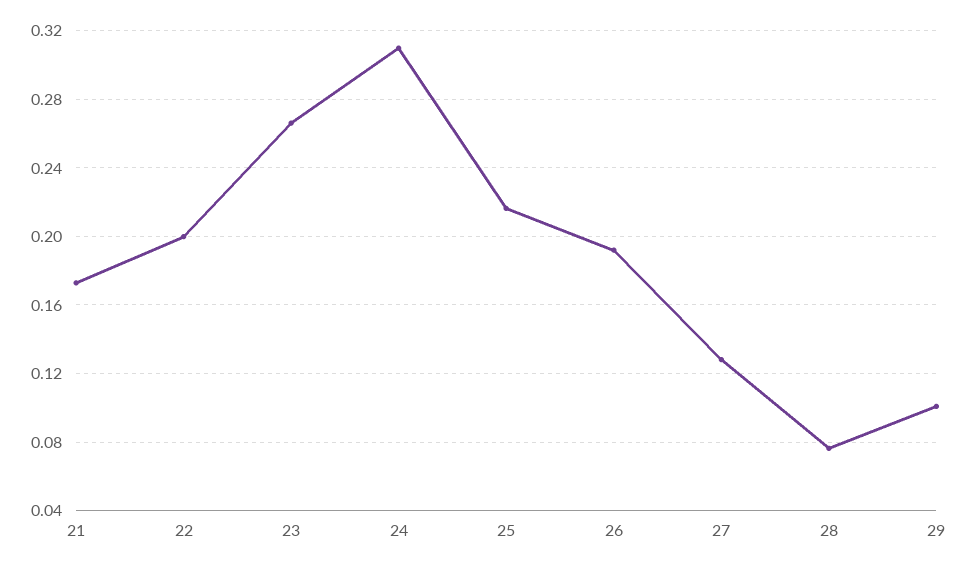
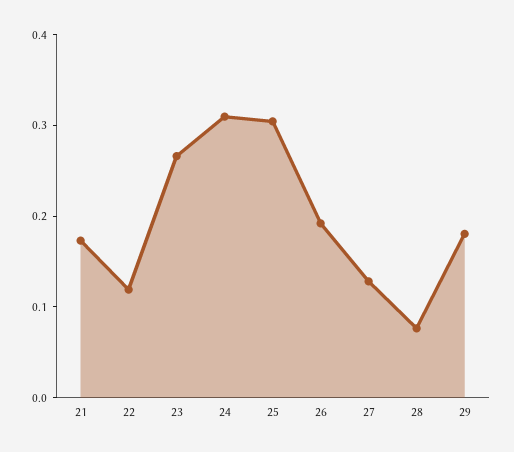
22: 0.2 -> 0.12
25: 0.215 -> 0.3
29: 0.1 -> 0.18

